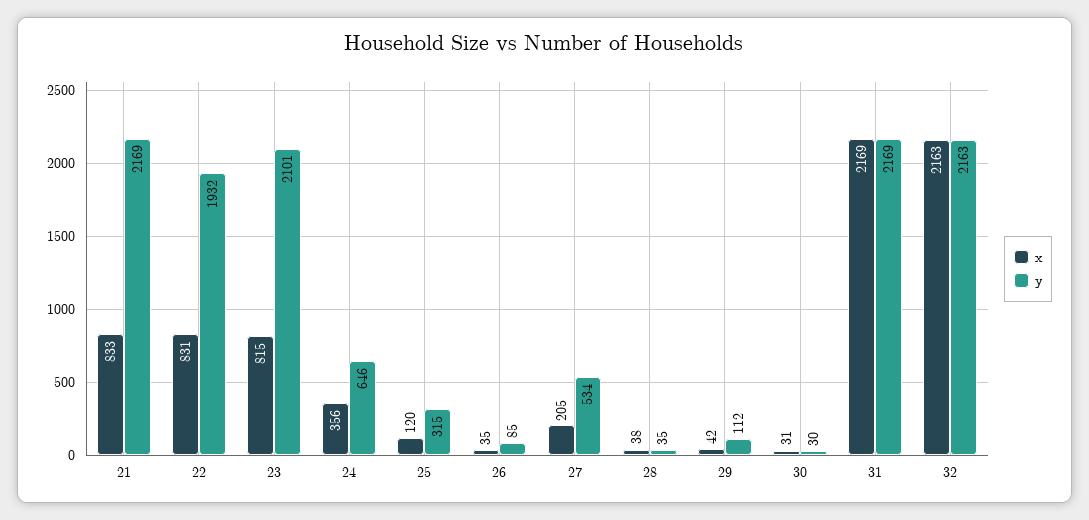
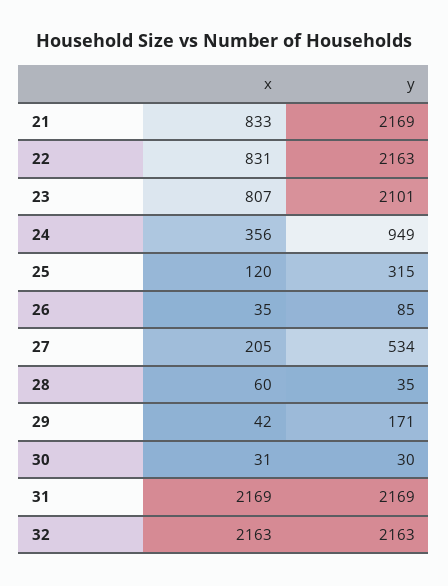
y, 22: 1932 -> 2163
x, 23: 815 -> 807
y, 24: 646 -> 949
x, 28: 38 -> 60
y, 29: 112 -> 171

